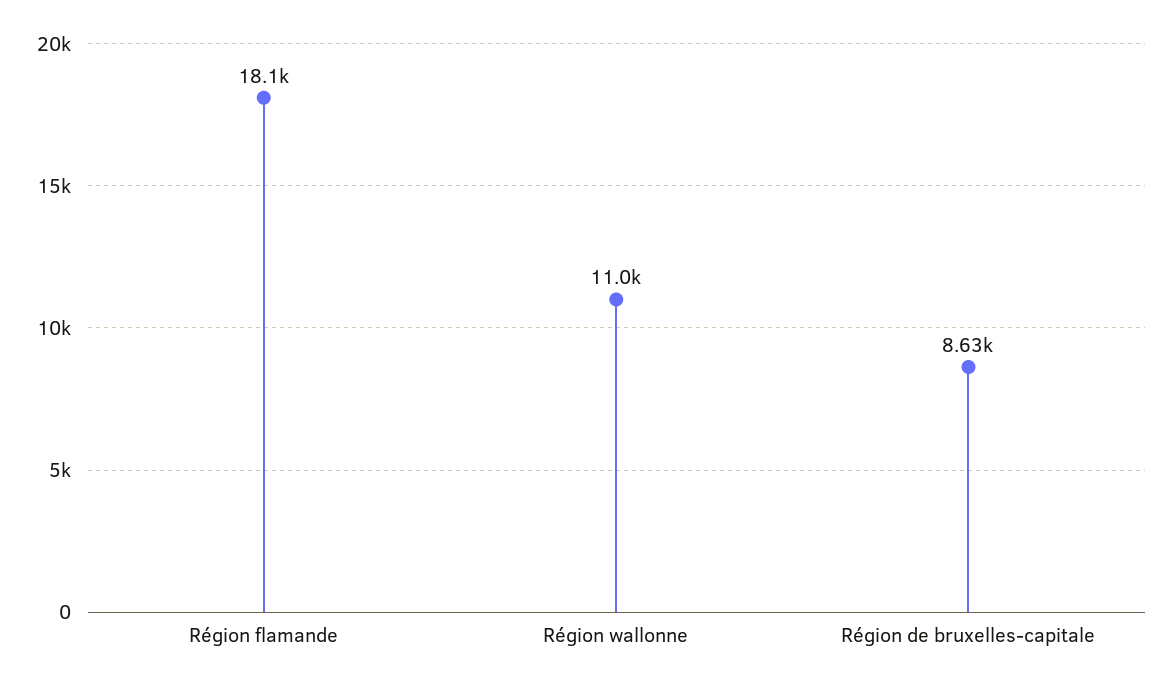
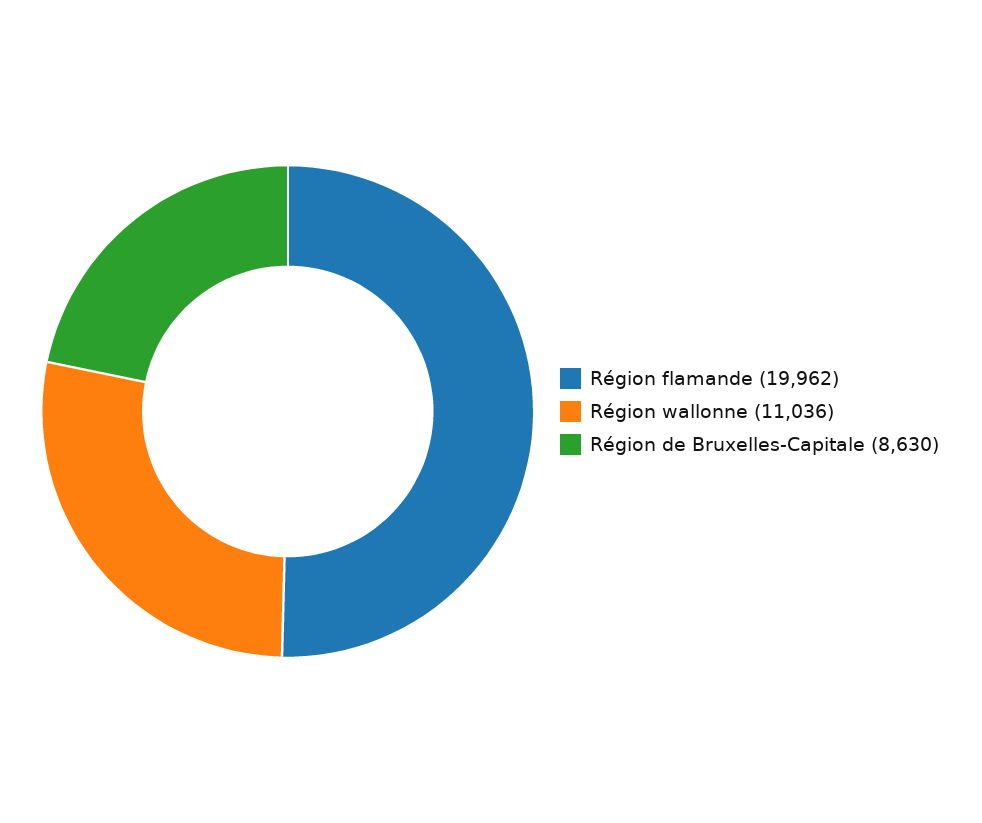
Région flamande: 18100 -> 19962

